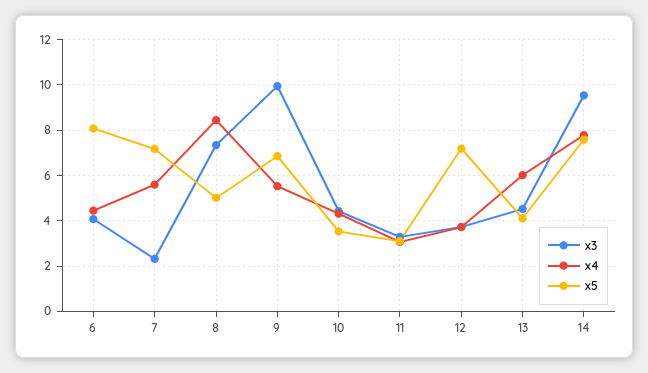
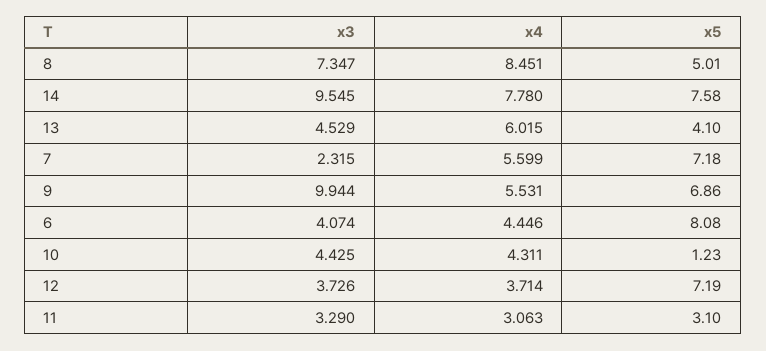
x5, 10: 3.5 -> 1.23

